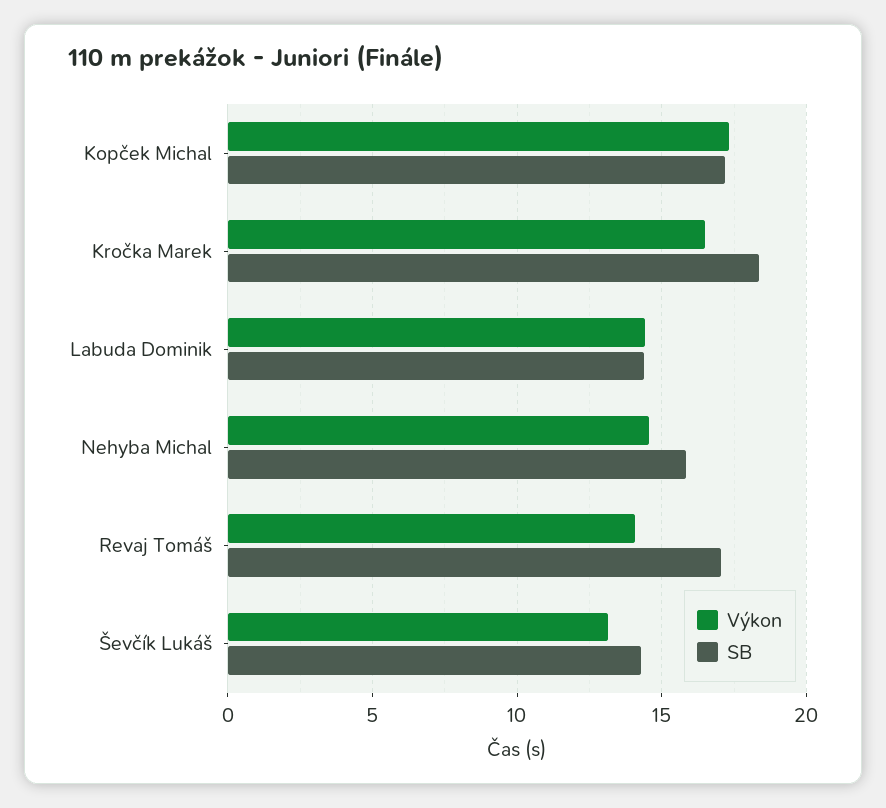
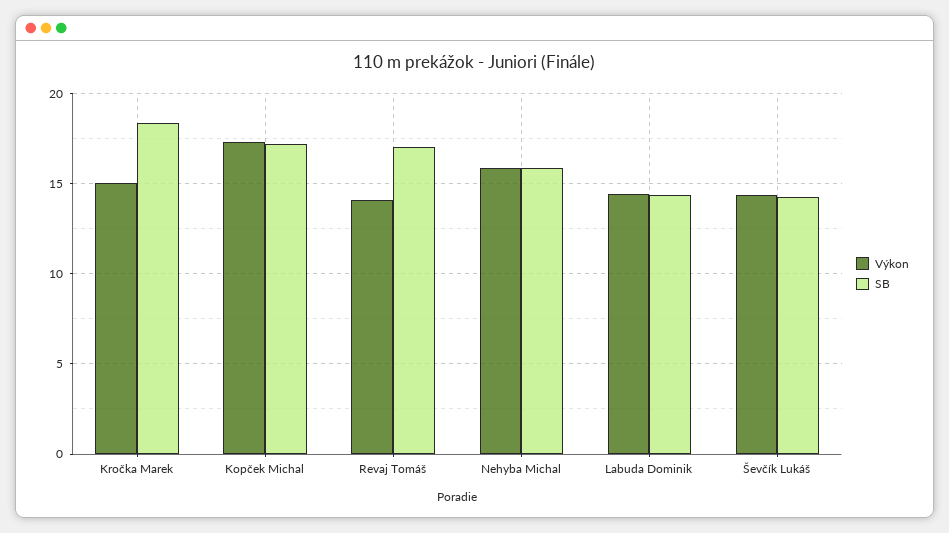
Výkon, Kročka Marek: 16.5 -> 15
Výkon, Nehyba Michal: 14.5 -> 16
Výkon, Ševčík Lukáš: 13 -> 14.5

